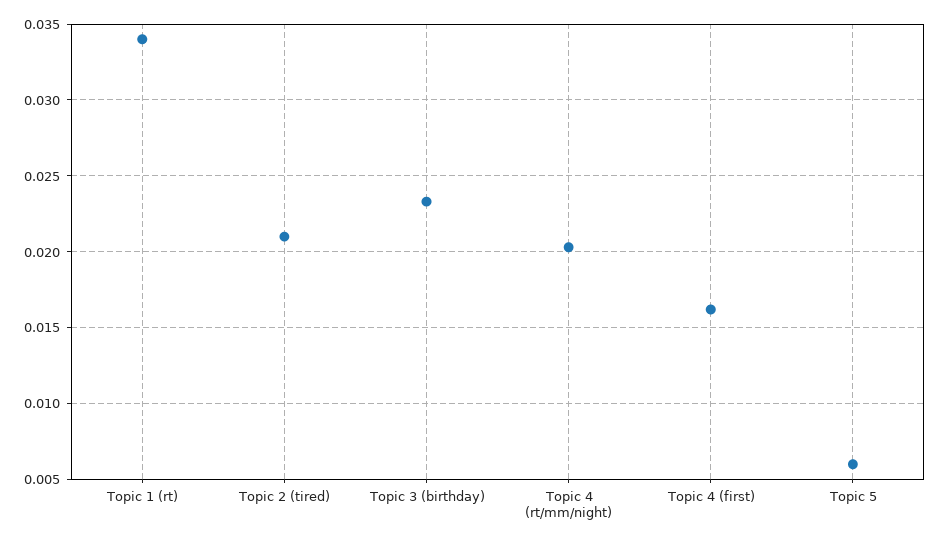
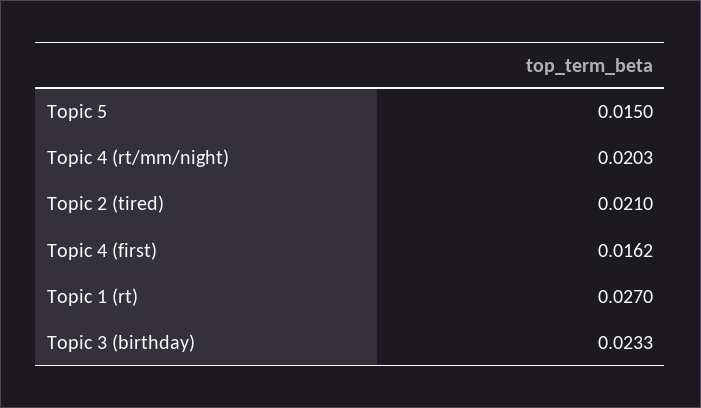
Topic 1 (rt): 0.034 -> 0.027
Topic 5: 0.006 -> 0.015

